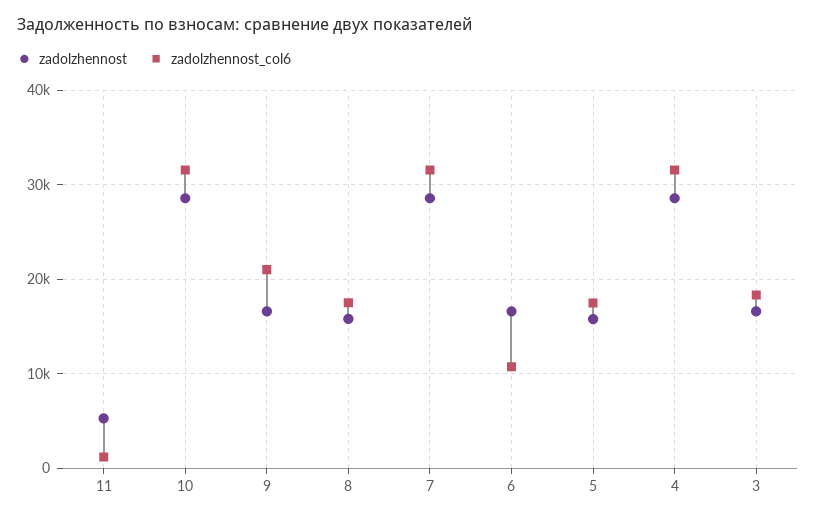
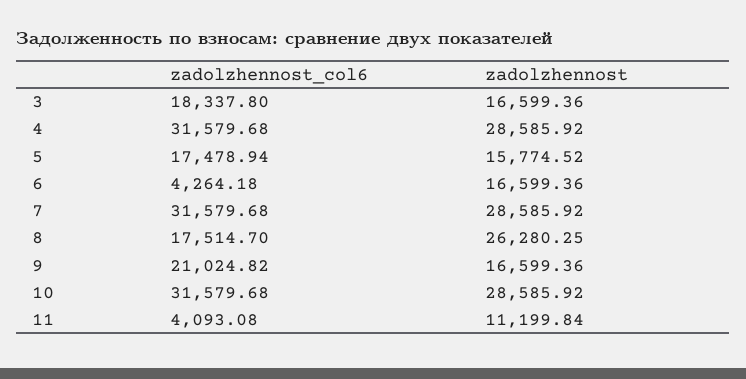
zadolzhennost, 11: 5000 -> 11199.84
zadolzhennost_col6, 11: 1000 -> 4093.08
zadolzhennost, 8: 16000 -> 26280.25
zadolzhennost_col6, 6: 11000 -> 4264.18

